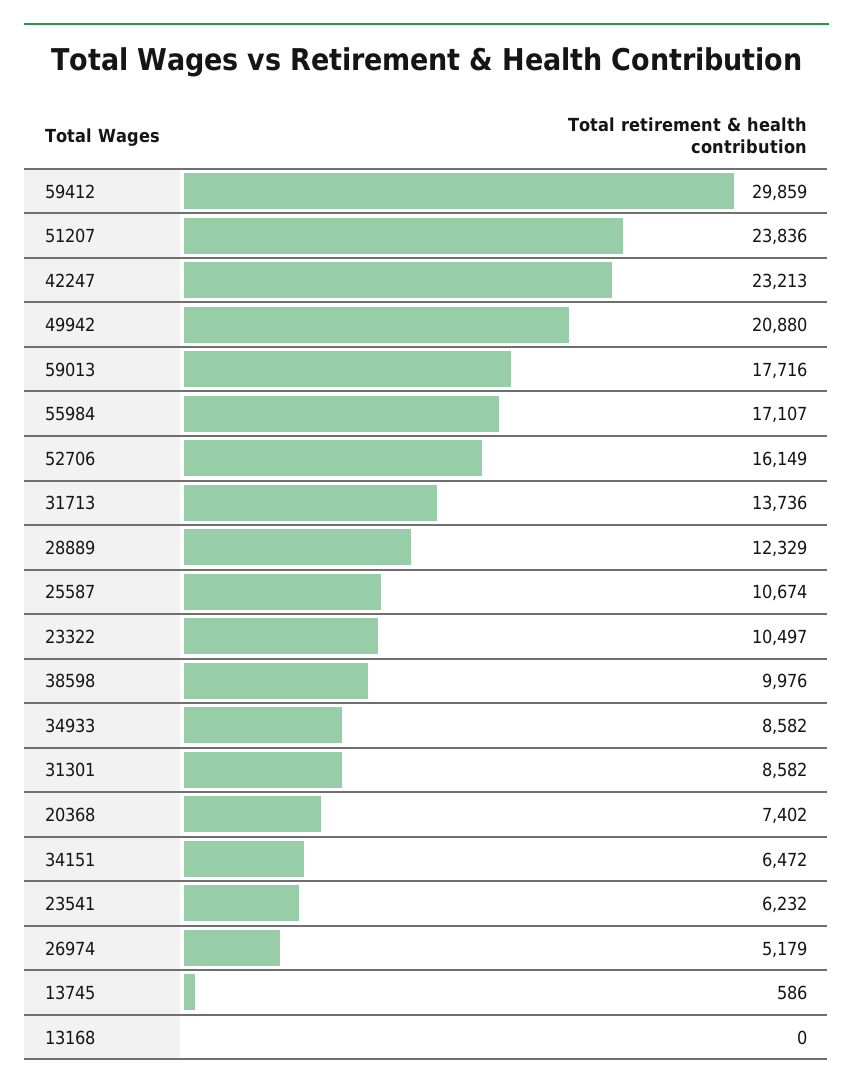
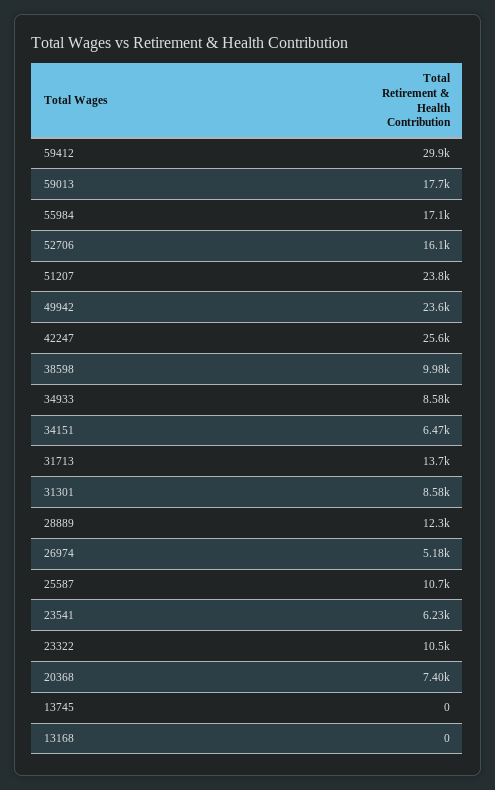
42247: 23213 -> 25600
49942: 20880 -> 23600
13745: 586 -> 0

